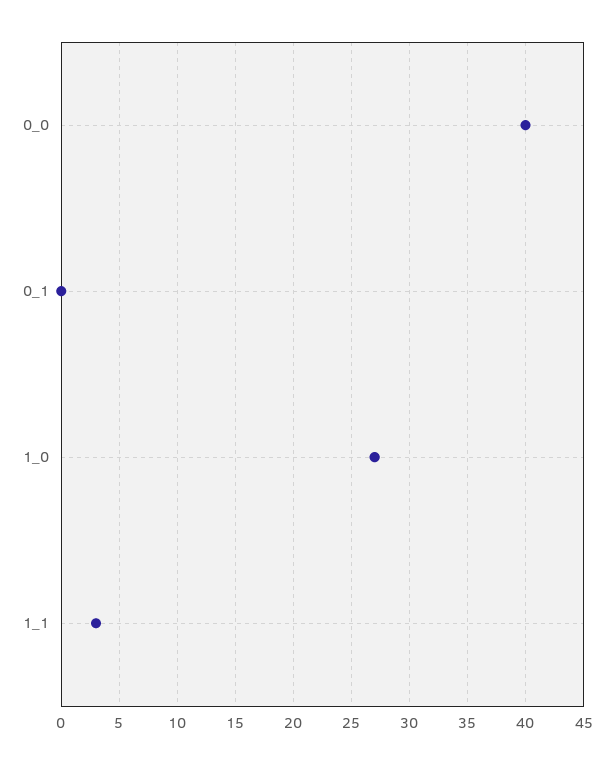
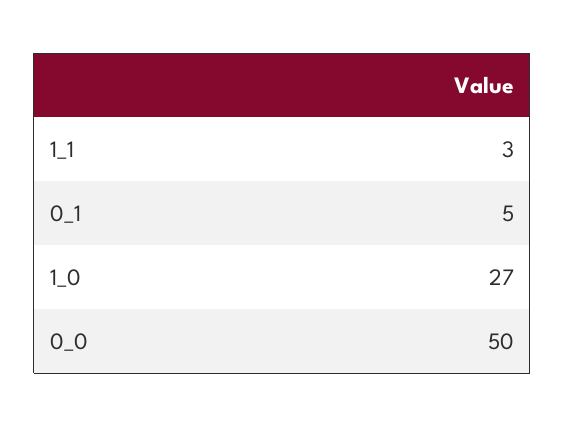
0_0: 40 -> 50
0_1: 0 -> 5

